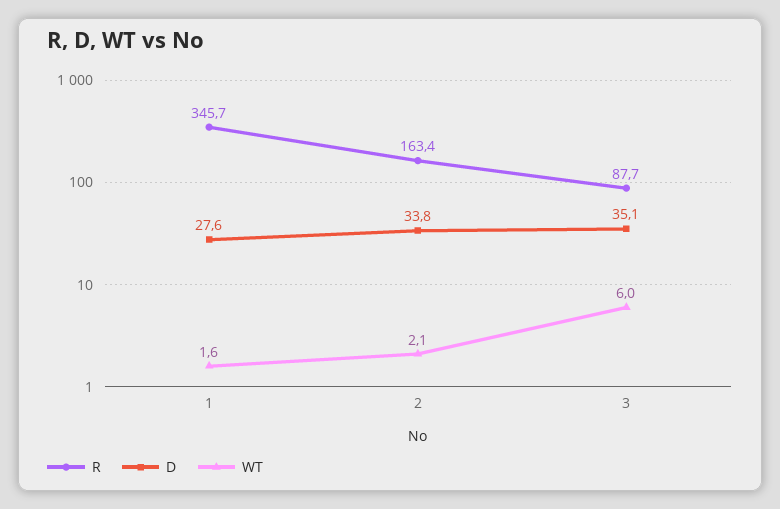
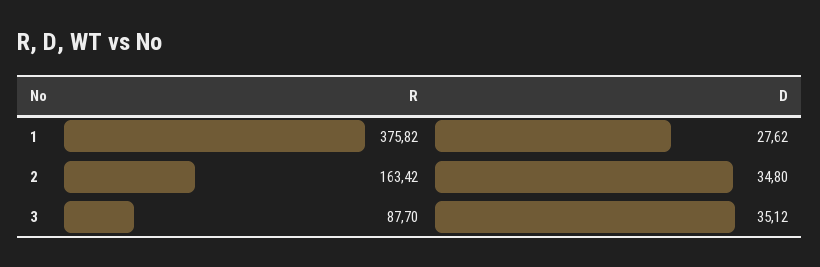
R, 1: 345.7 -> 375.82
WT, 1: 1.6 -> none
D, 2: 33.8 -> 34.8
WT, 2: 2.1 -> none
WT, 3: 6 -> none

